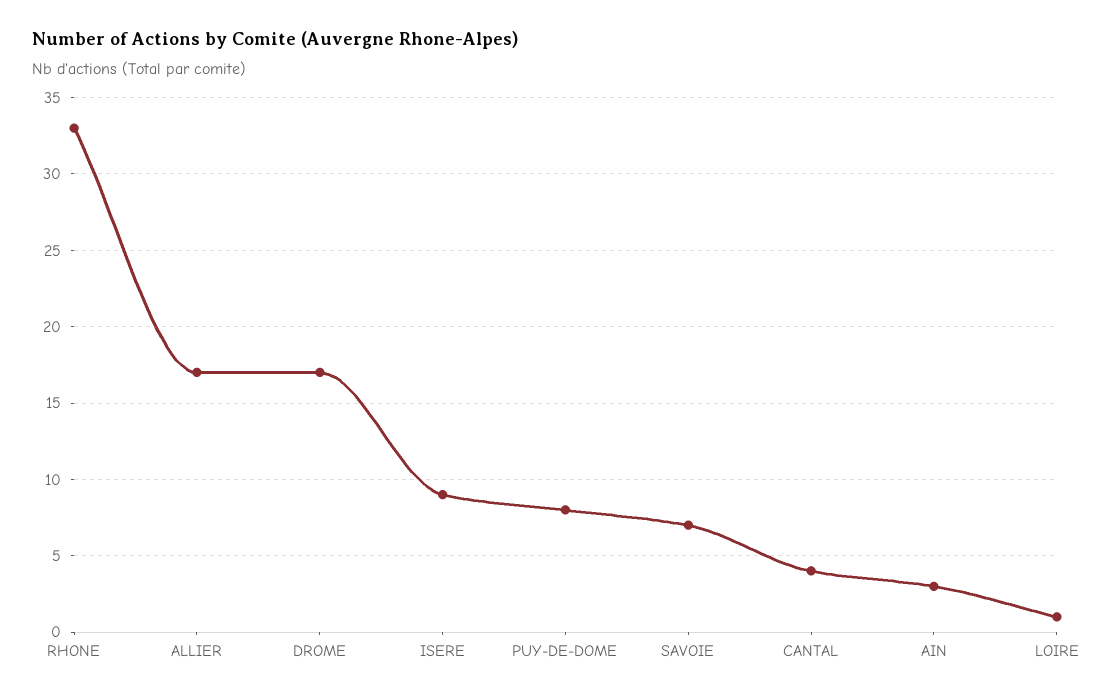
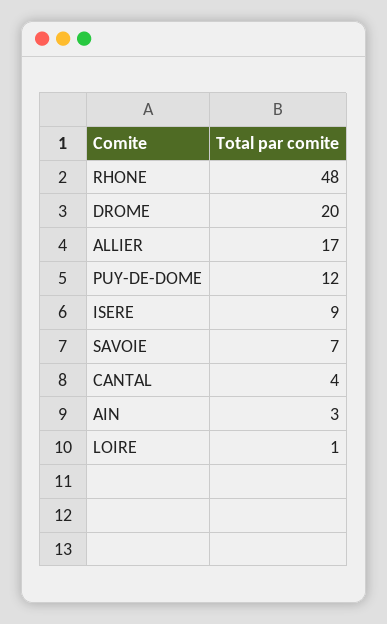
RHONE: 33 -> 48
DROME: 17 -> 20
PUY-DE-DOME: 8 -> 12

